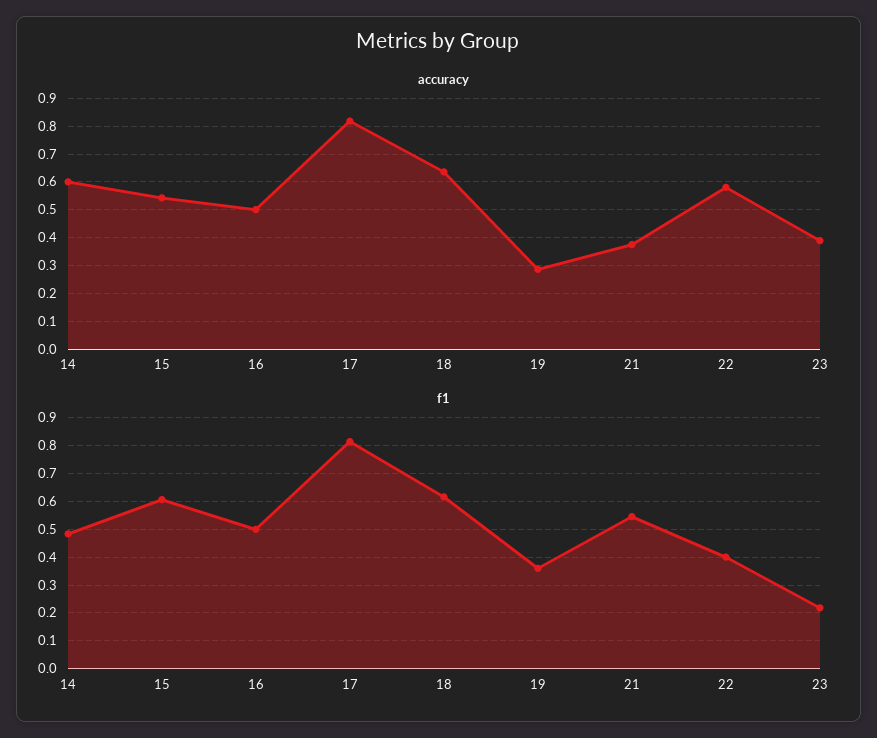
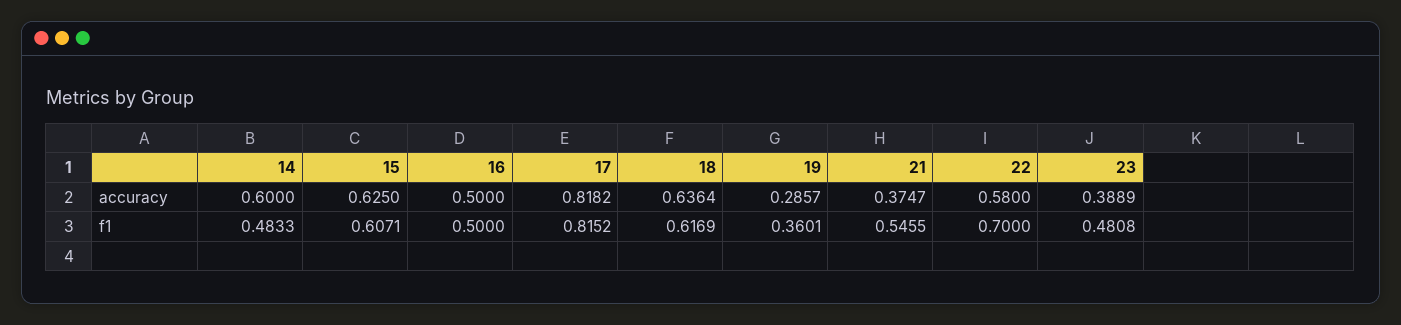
accuracy, 15: 0.55 -> 0.625
f1, 22: 0.4 -> 0.7
f1, 23: 0.225 -> 0.4808

